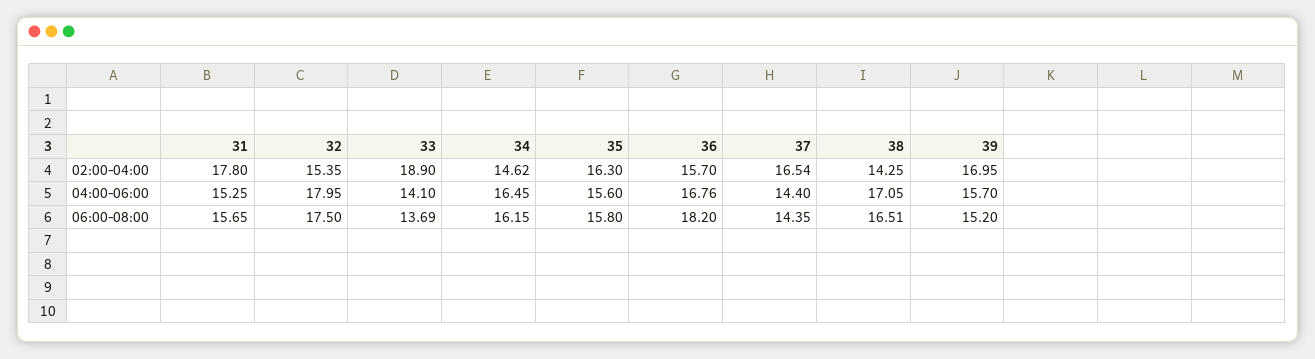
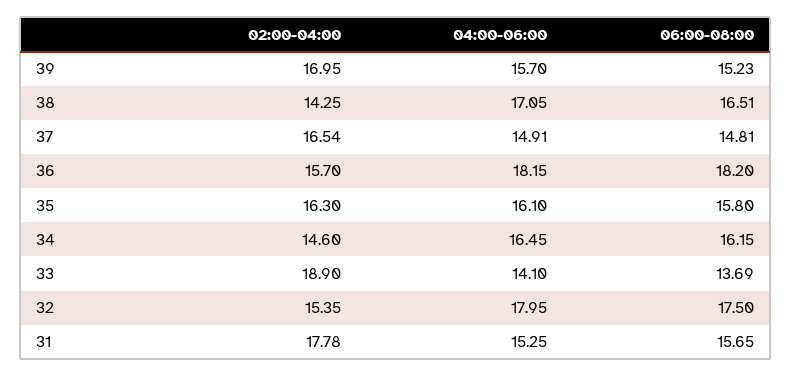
31, 02:00-04:00: 17.8 -> 17.78
34, 02:00-04:00: 14.62 -> 14.6
35, 04:00-06:00: 15.6 -> 16.1
36, 04:00-06:00: 16.76 -> 18.15
37, 04:00-06:00: 14.4 -> 14.91
37, 06:00-08:00: 14.35 -> 14.81
39, 06:00-08:00: 15.2 -> 15.23

